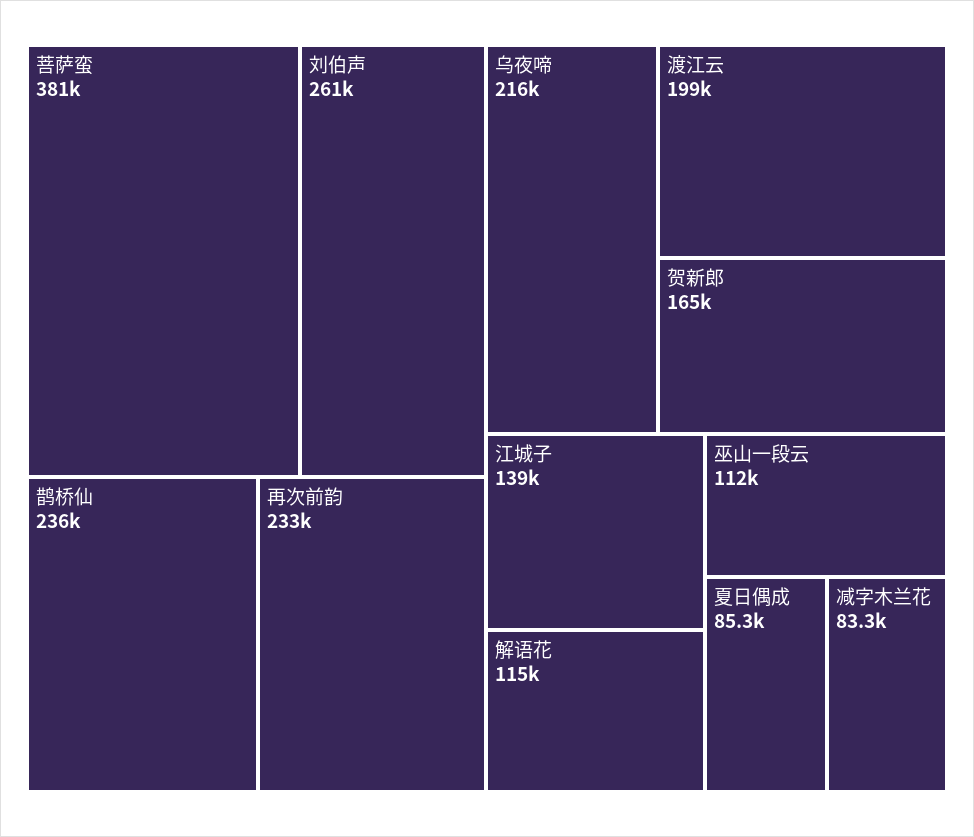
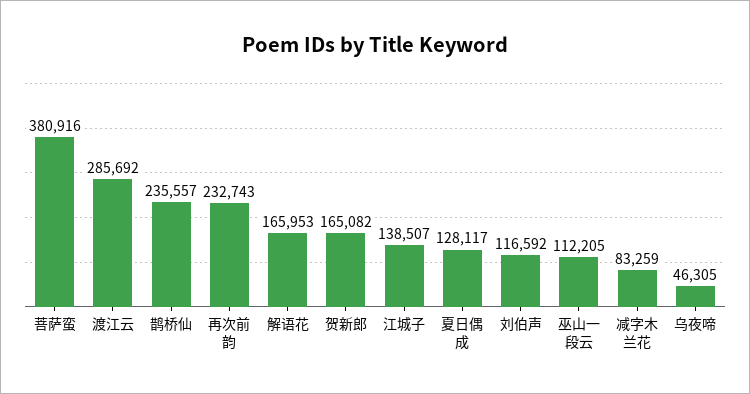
刘伯声: 261000 -> 116592
乌夜啼: 216000 -> 46305
渡江云: 199000 -> 285692
解语花: 115000 -> 165953
夏日偶成: 85300 -> 128117

